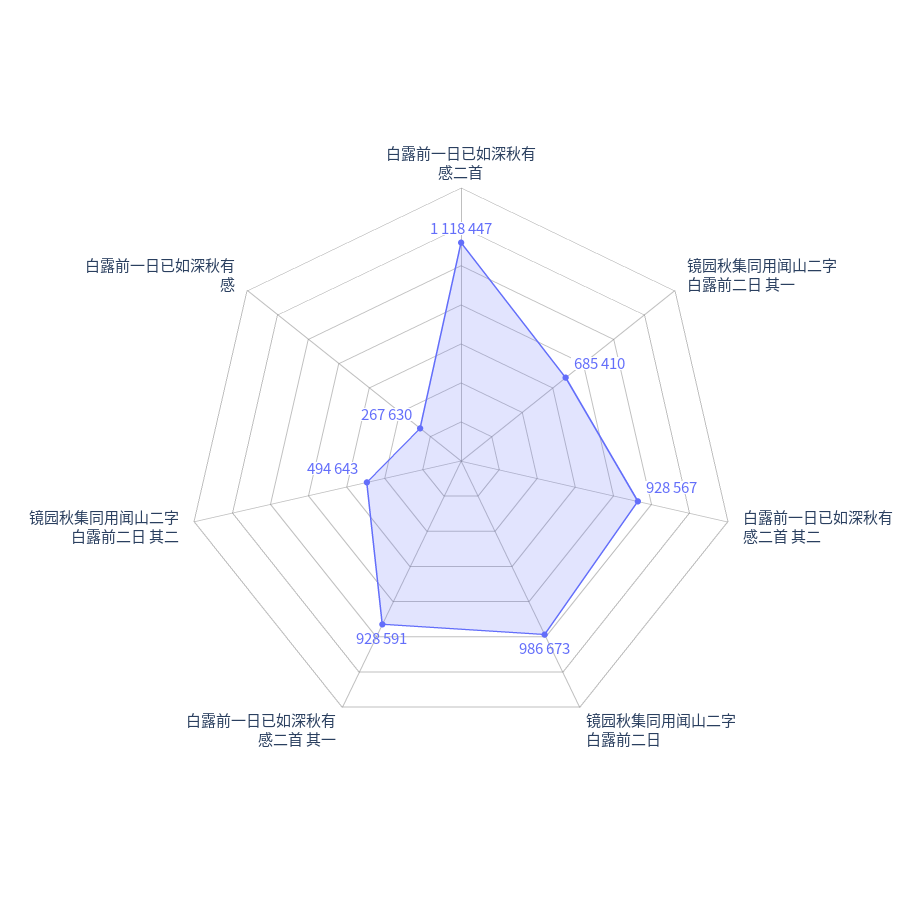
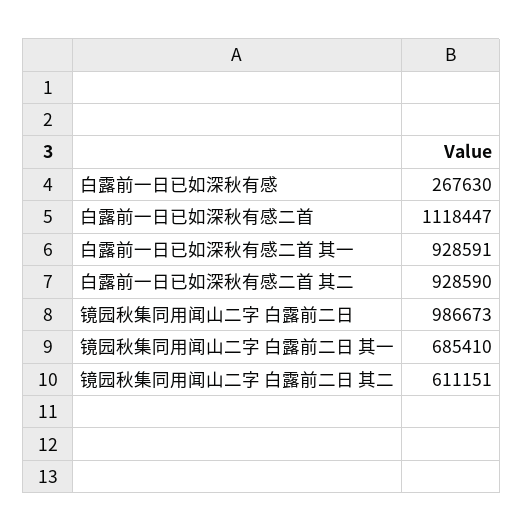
白露前一日已如深秋有感二首 其二: 928567 -> 928590
镜园秋集同用闻山二字 白露前二日 其二: 494643 -> 611151

